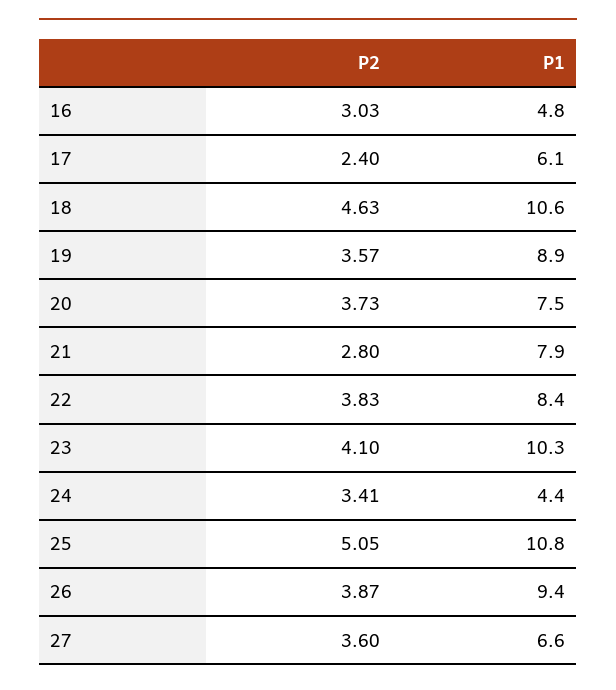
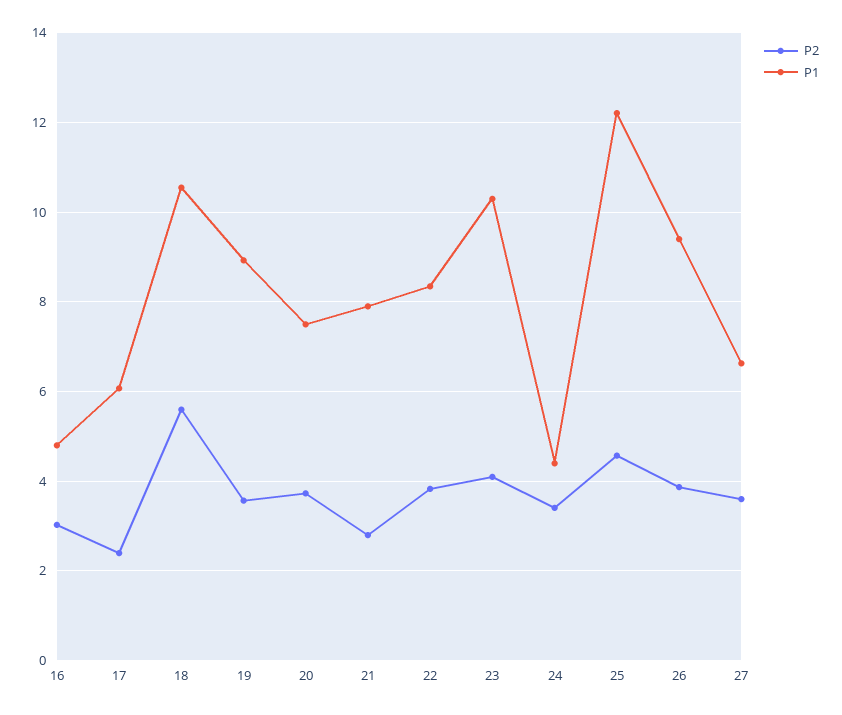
P2, 18: 4.63 -> 5.6
P2, 25: 5.05 -> 4.6
P1, 25: 10.8 -> 12.2

